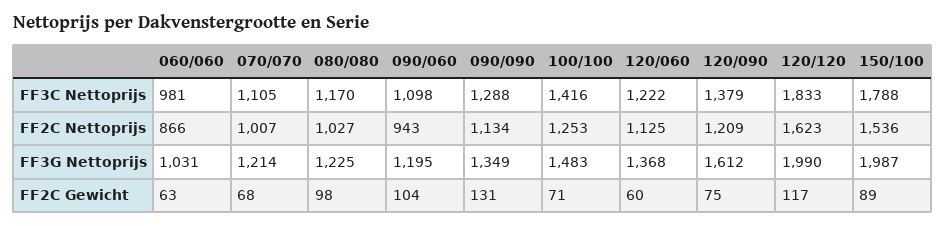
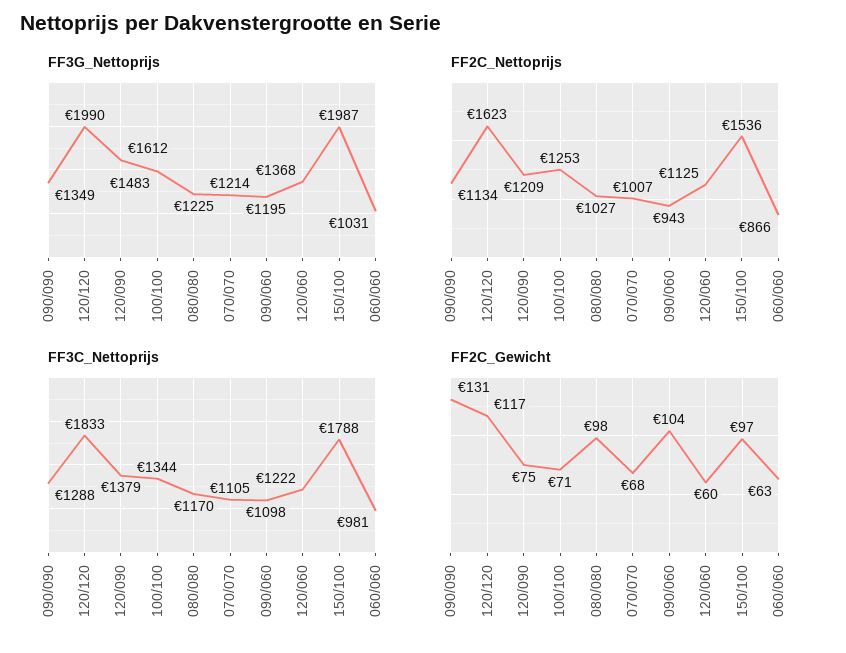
FF3C Nettoprijs, 100/100: 1416 -> 1344
FF2C Gewicht, 150/100: 89 -> 97

